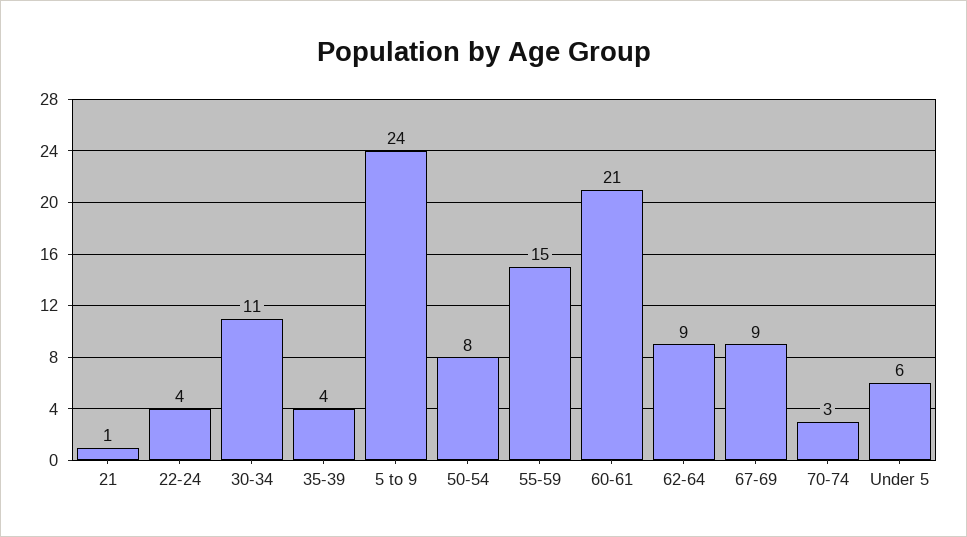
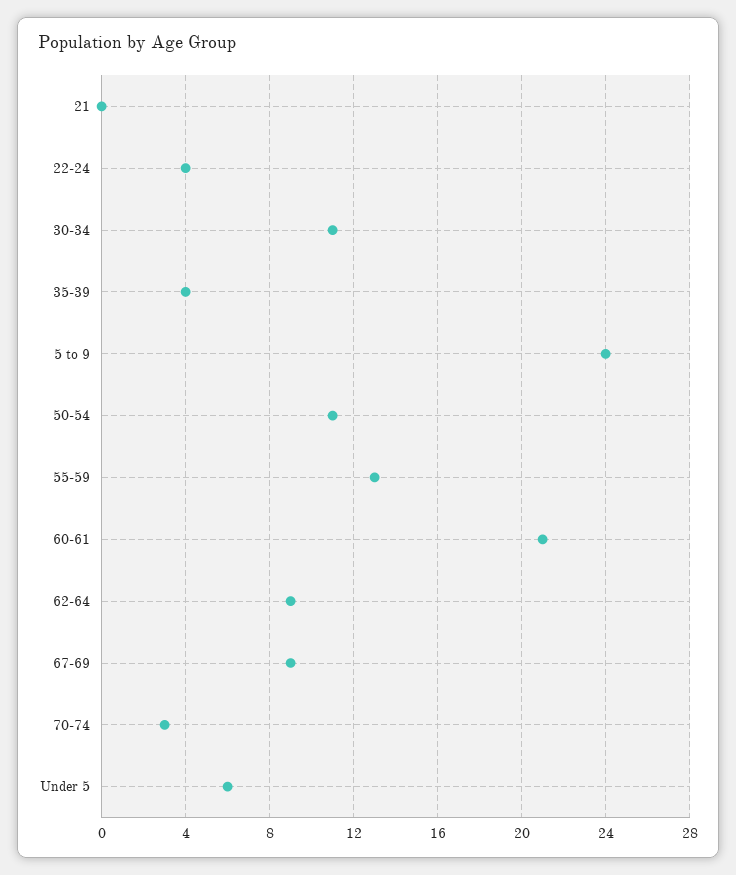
21: 1 -> 0
50-54: 8 -> 11
55-59: 15 -> 13

